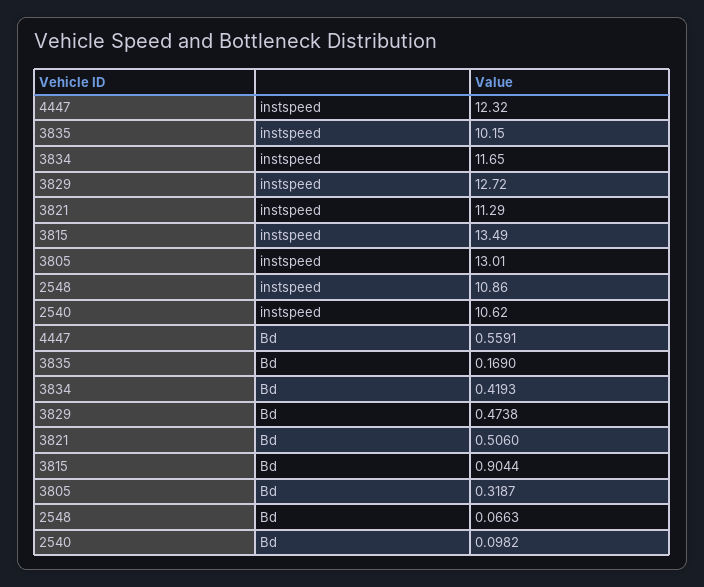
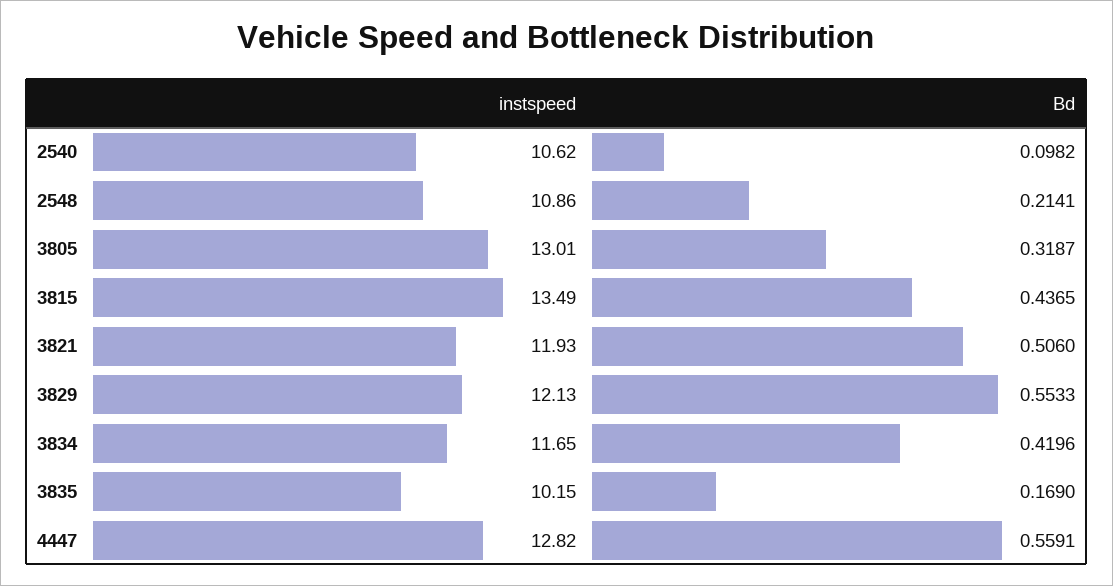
4447, instspeed: 12.32 -> 12.82
3829, instspeed: 12.72 -> 12.13
3821, instspeed: 11.29 -> 11.93
3834, Bd: 0.4193 -> 0.4196
3829, Bd: 0.4738 -> 0.5533
3815, Bd: 0.9044 -> 0.4365
2548, Bd: 0.0663 -> 0.2141

